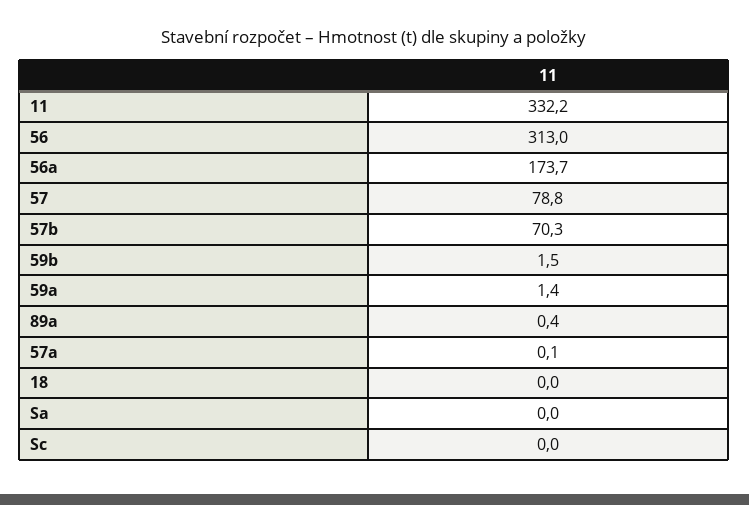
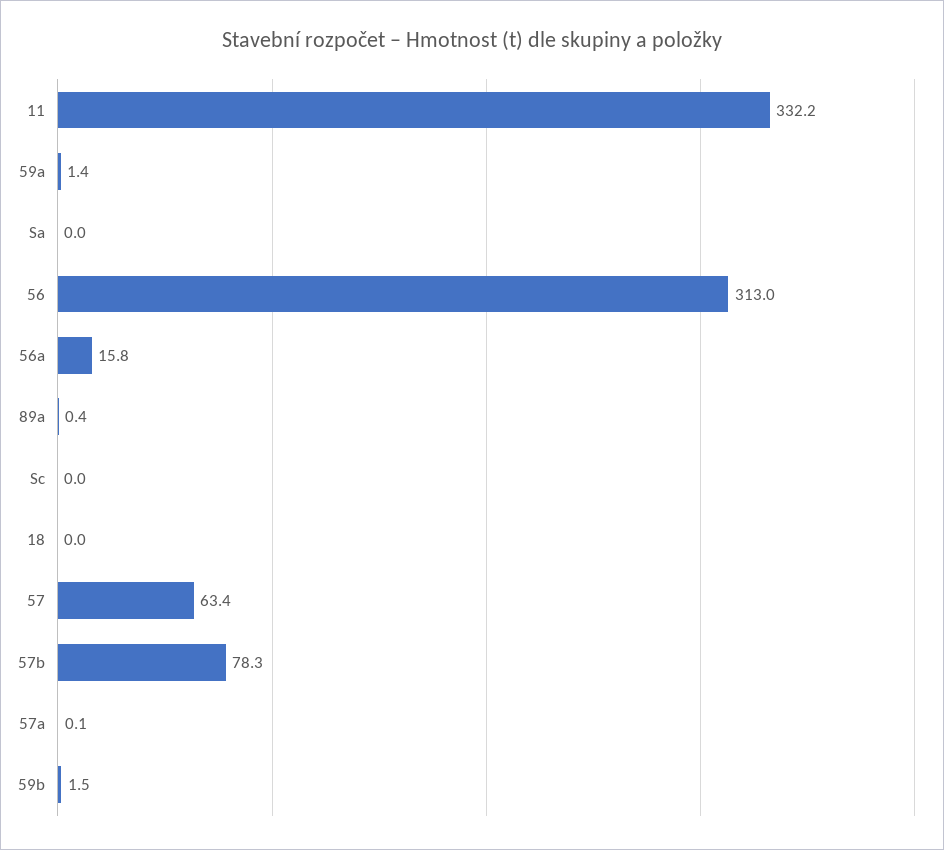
56a: 173.7 -> 15.8
57: 78.8 -> 63.4
57b: 70.3 -> 78.3

